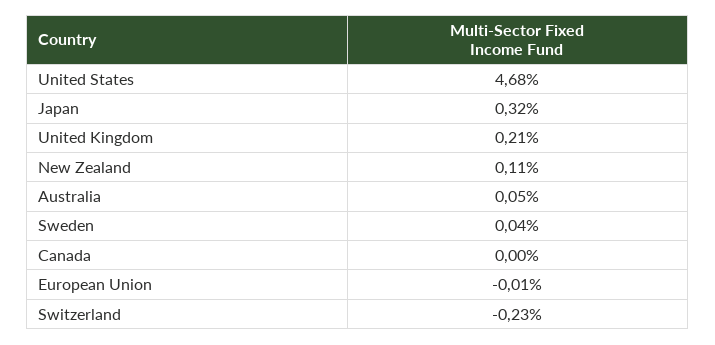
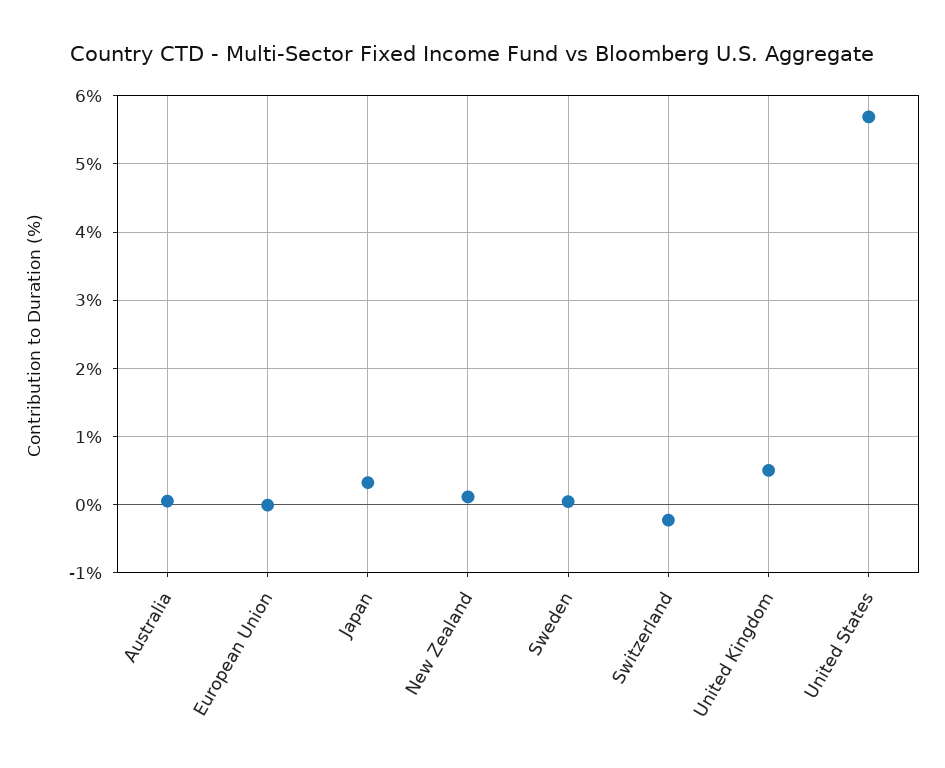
United States: 4.68 -> 5.7
United Kingdom: 0.21 -> 0.5
Canada: 0 -> none

